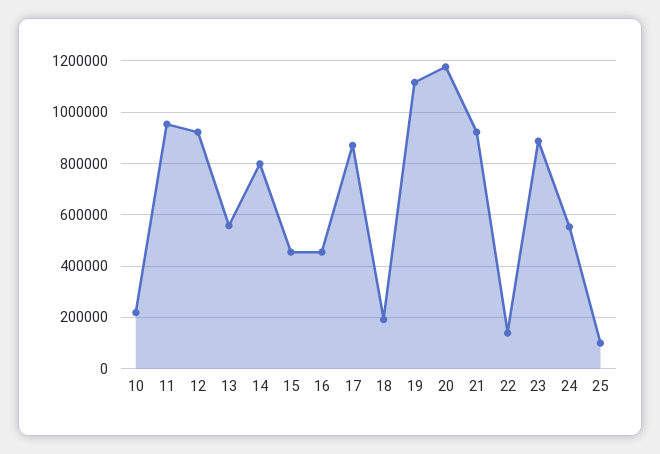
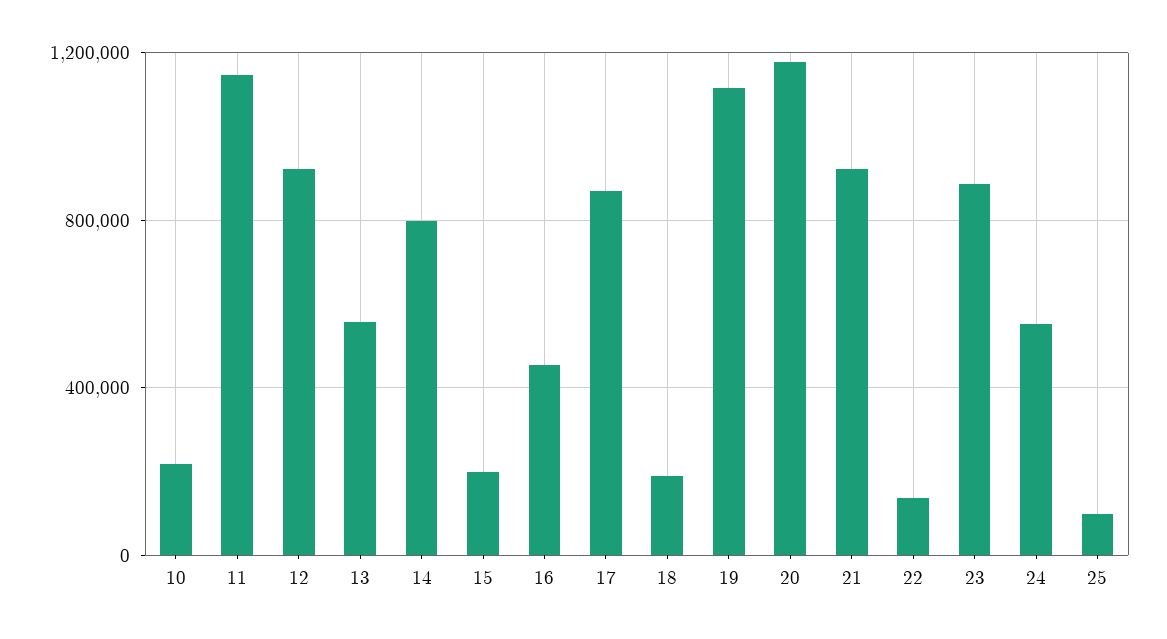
11: 950000 -> 1150000
15: 450000 -> 200000

